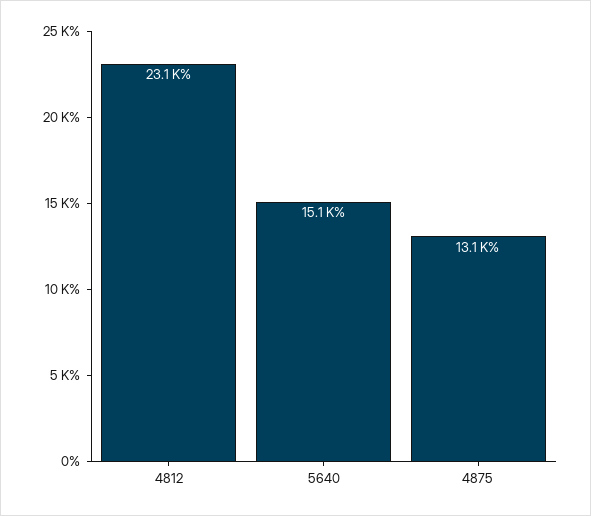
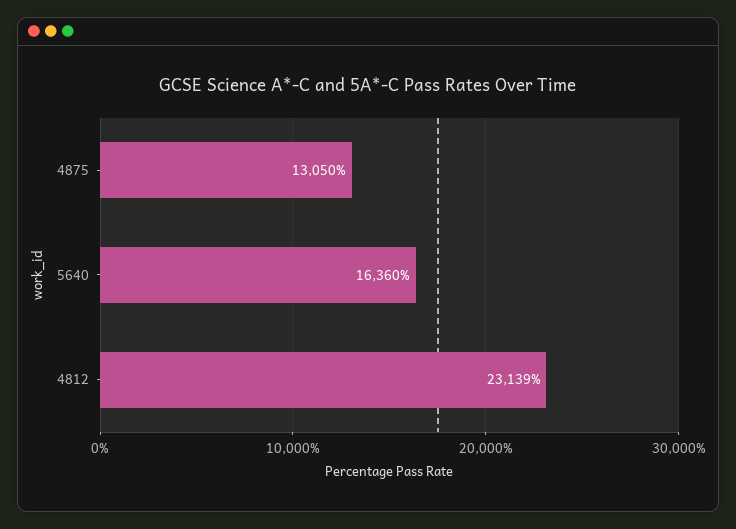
5640: 15100 -> 16360

